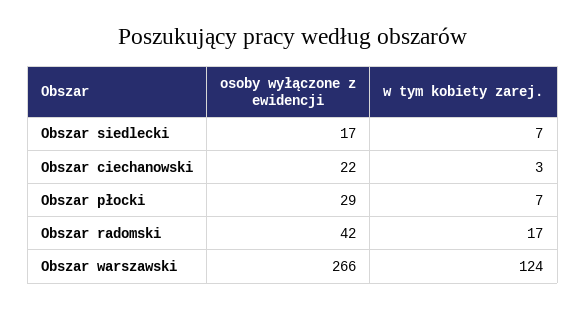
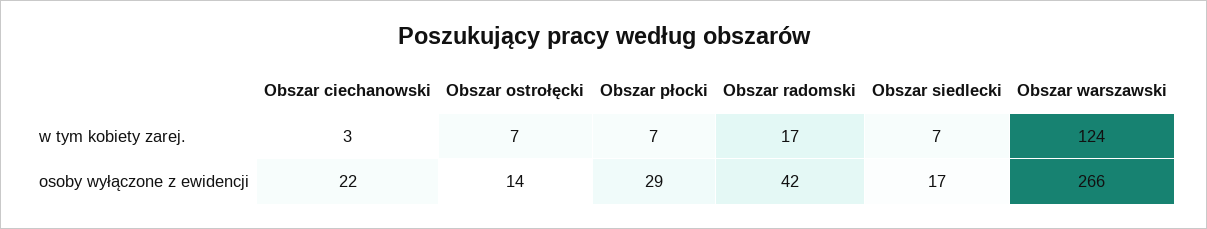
w tym kobiety zarej., Obszar ostrołęcki: none -> 7
osoby wyłączone z ewidencji, Obszar ostrołęcki: none -> 14

